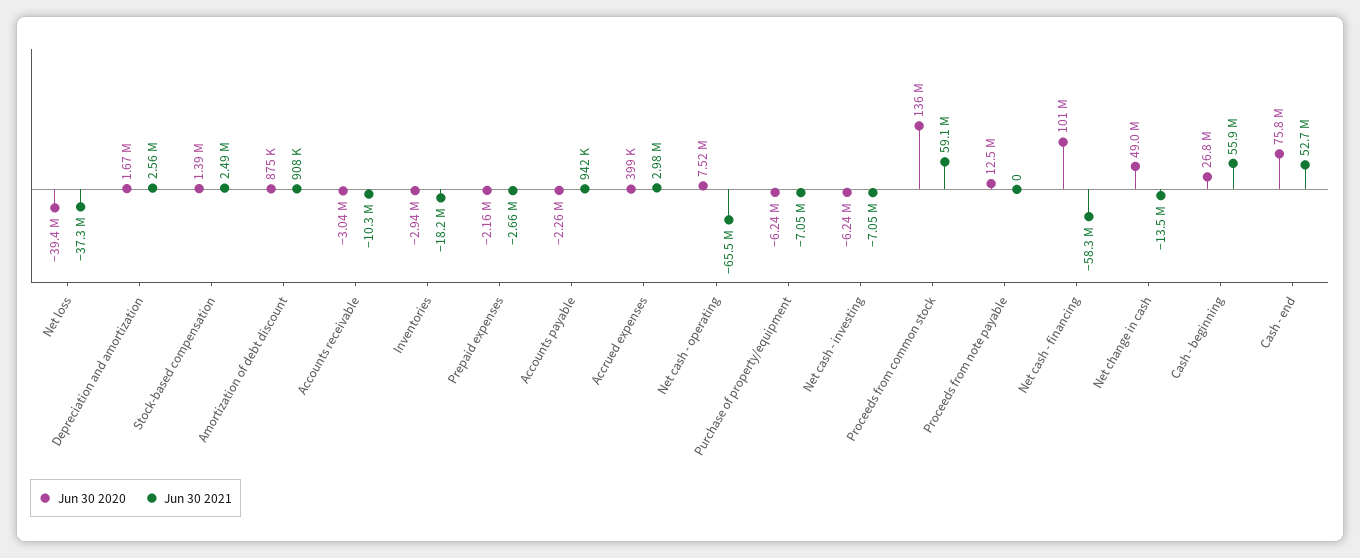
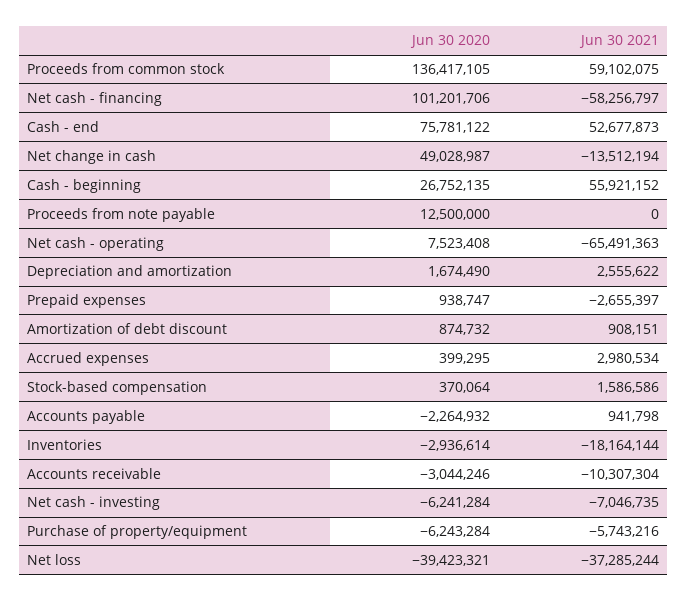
Jun 30 2020, Stock-based compensation: 1390000 -> 370064
Jun 30 2021, Stock-based compensation: 2490000 -> 1586586
Jun 30 2020, Prepaid expenses: -2160000 -> 938747
Jun 30 2021, Purchase of property/equipment: -7050000 -> -5743216

